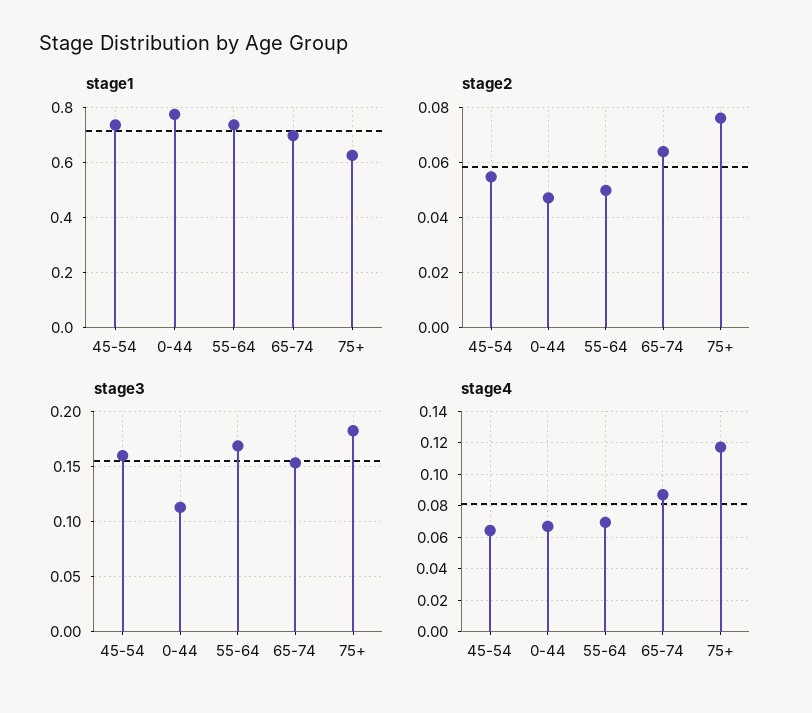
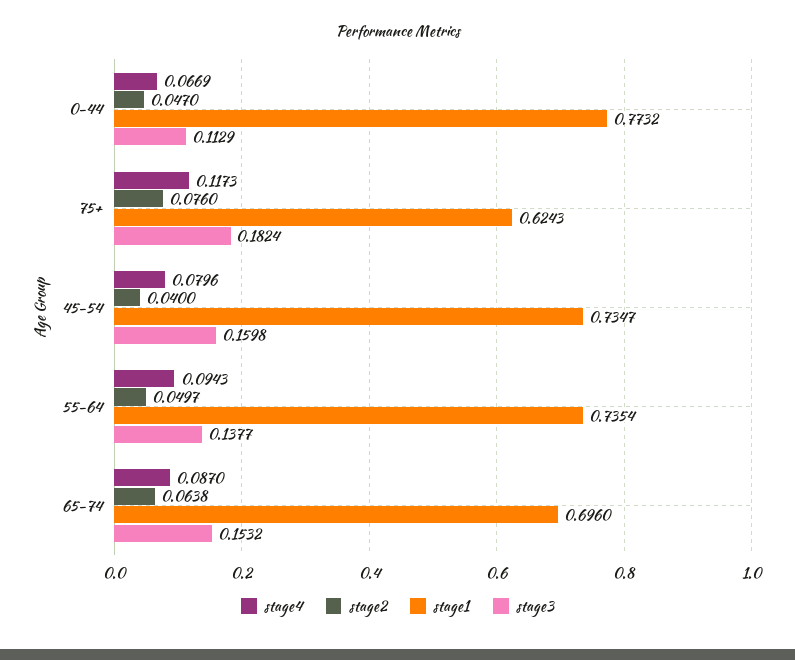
stage2, 45-54: 0.055 -> 0.04
stage3, 55-64: 0.17 -> 0.1377
stage4, 45-54: 0.065 -> 0.0796
stage4, 55-64: 0.07 -> 0.0943

